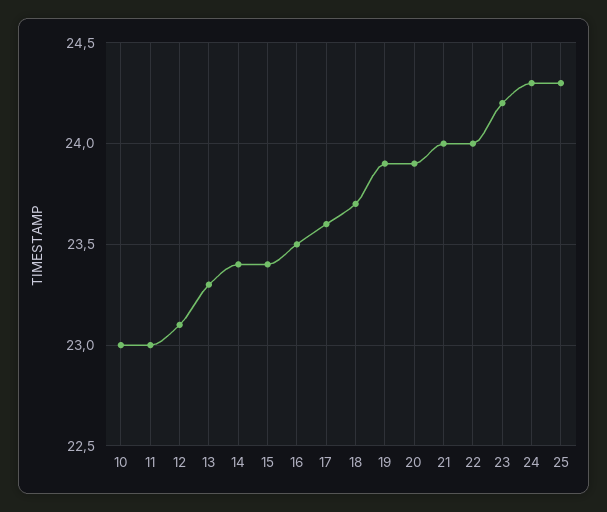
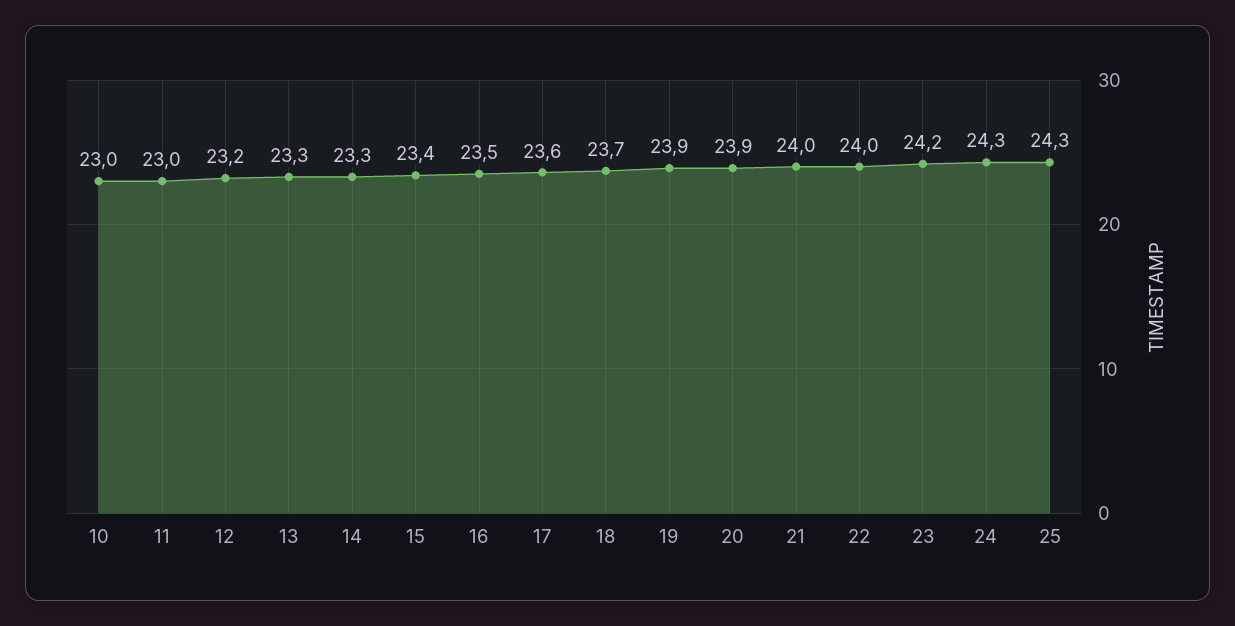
12: 23.1 -> 23.2
14: 23.4 -> 23.3

